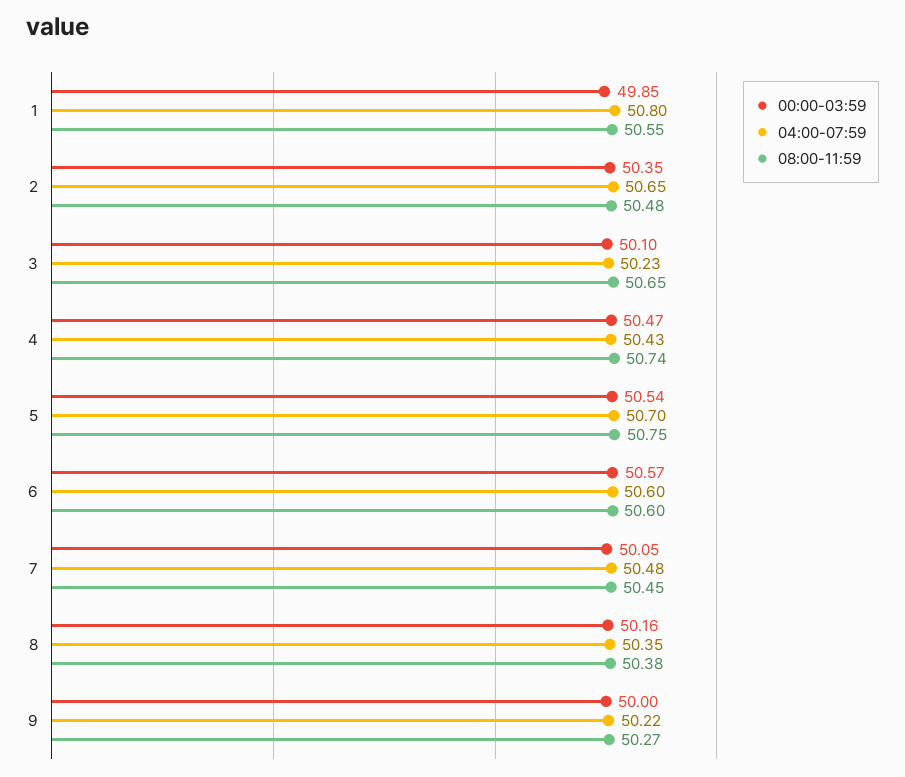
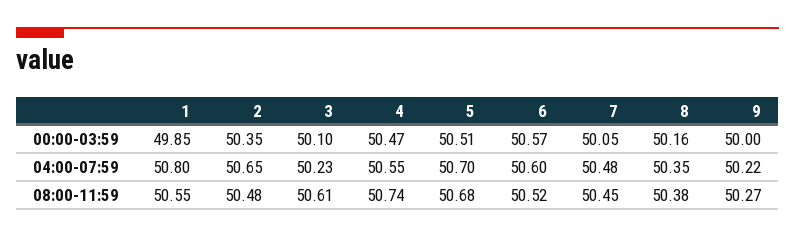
08:00-11:59, 3: 50.65 -> 50.61
04:00-07:59, 4: 50.43 -> 50.55
00:00-03:59, 5: 50.54 -> 50.51
08:00-11:59, 5: 50.75 -> 50.68
08:00-11:59, 6: 50.6 -> 50.52

